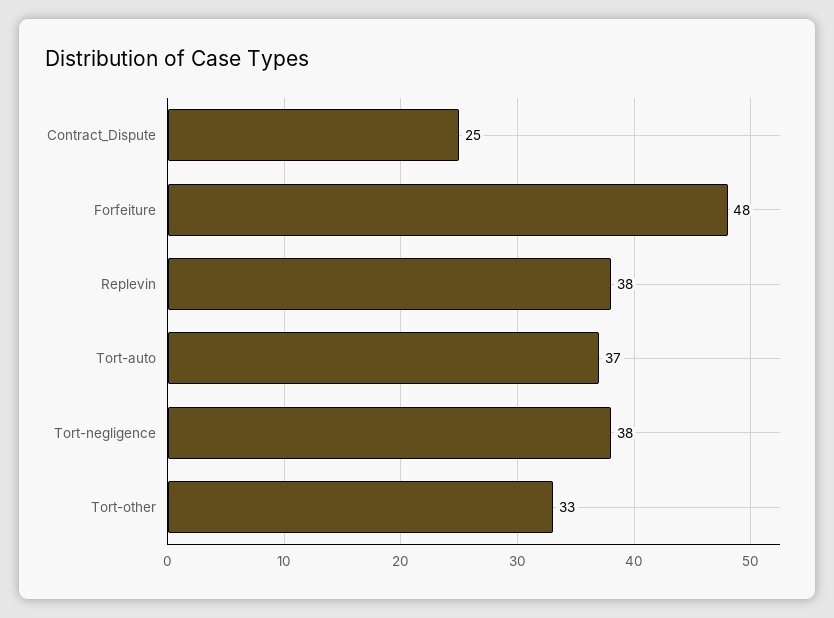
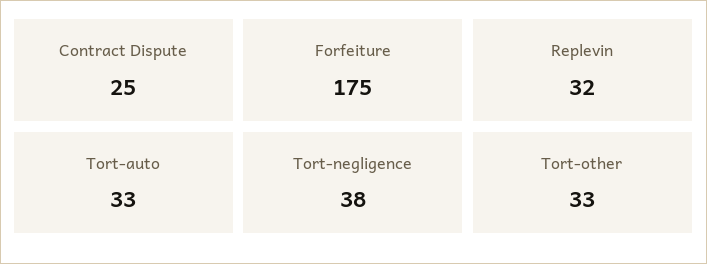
Forfeiture: 48 -> 175
Replevin: 38 -> 32
Tort-auto: 37 -> 33

